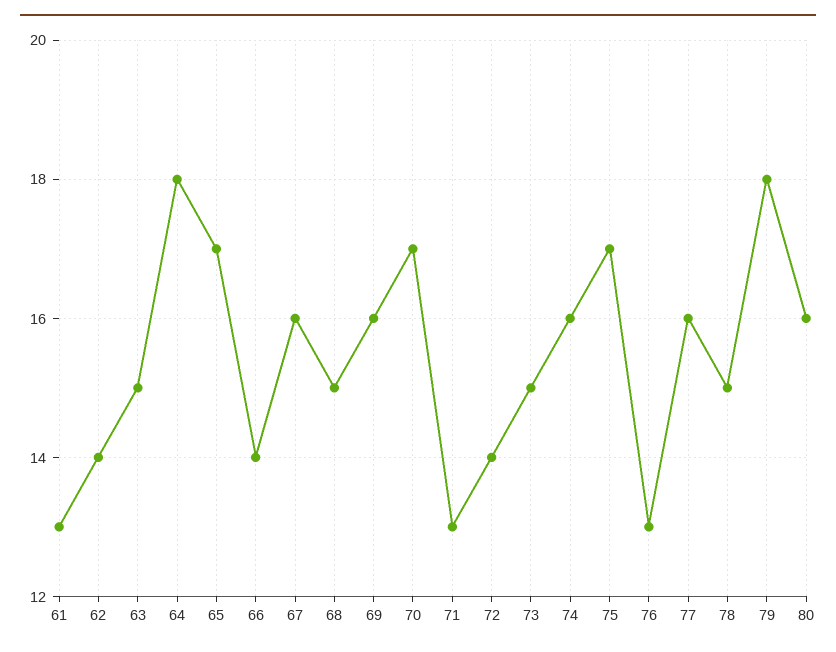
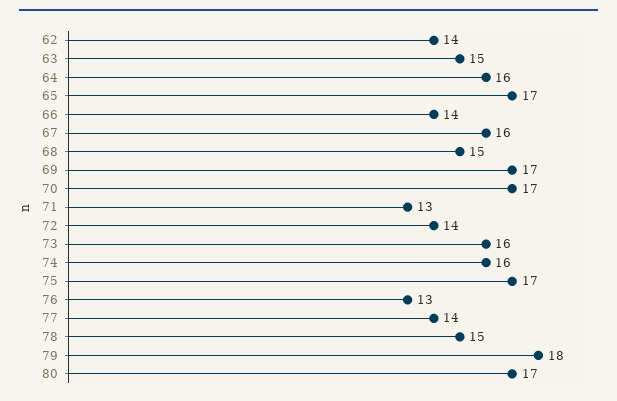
61: 13 -> none
64: 18 -> 16
69: 16 -> 17
73: 15 -> 16
77: 16 -> 14
80: 16 -> 17

